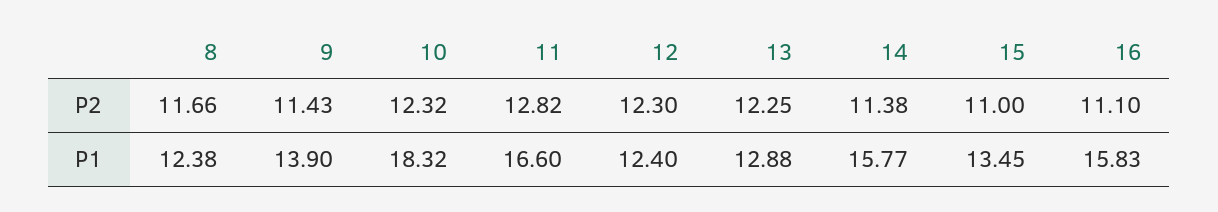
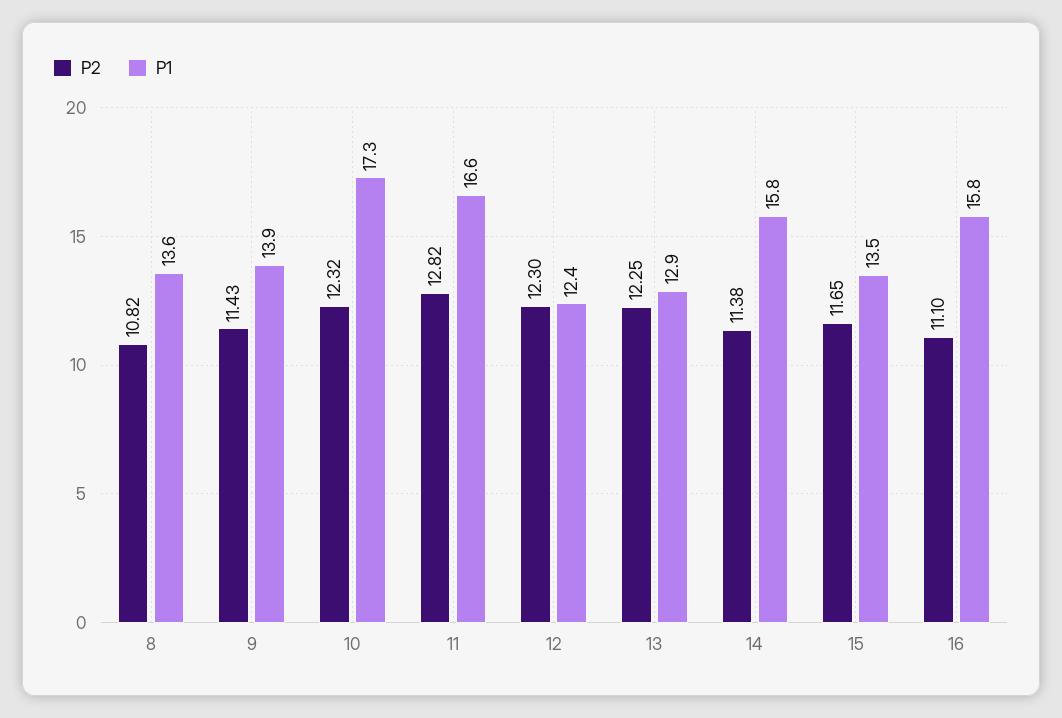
P2, 8: 11.66 -> 10.82
P2, 15: 11 -> 11.65
P1, 8: 12.38 -> 13.6
P1, 10: 18.32 -> 17.3

